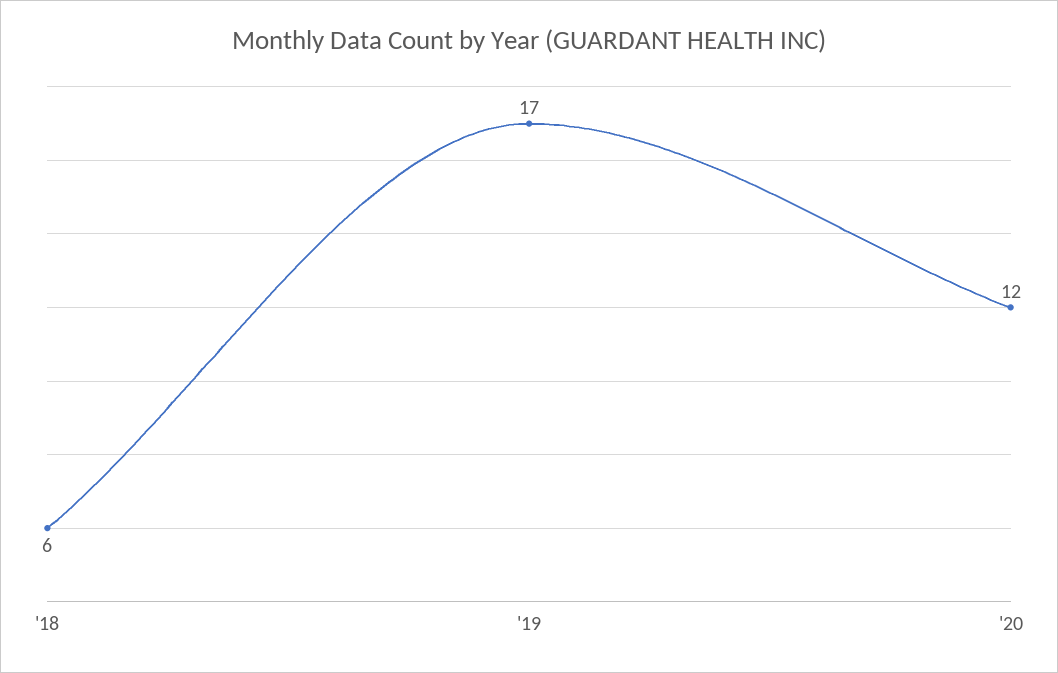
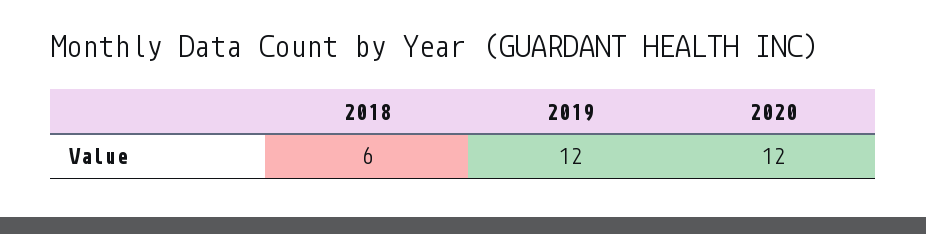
'19: 17 -> 12

